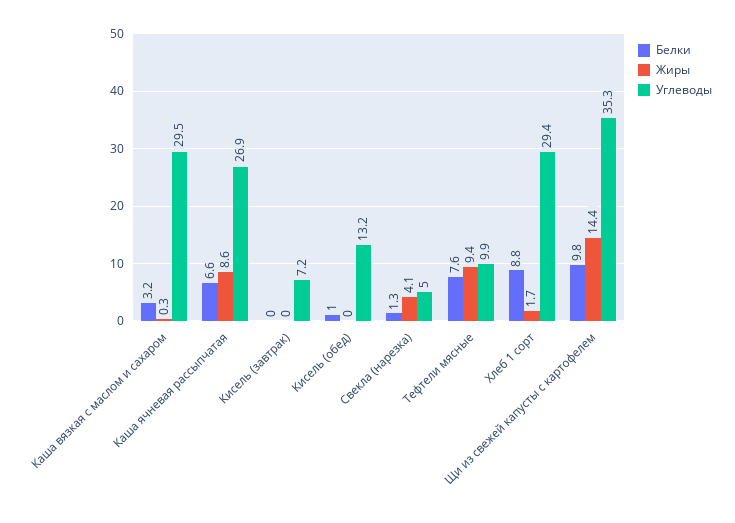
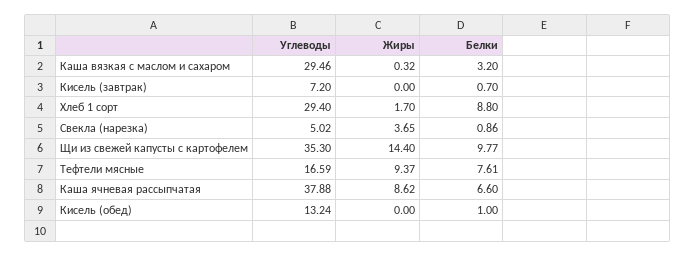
Углеводы, Каша ячневая рассыпчатая: 26.9 -> 37.88
Белки, Кисель (завтрак): 0 -> 0.7
Белки, Свекла (нарезка): 1.3 -> 0.86
Жиры, Свекла (нарезка): 4.1 -> 3.65
Углеводы, Тефтели мясные: 9.9 -> 16.59

